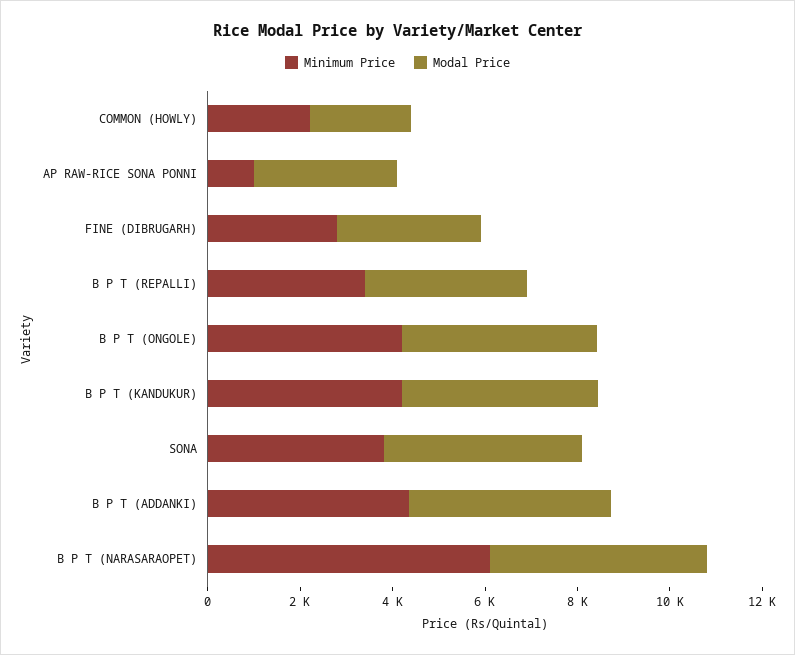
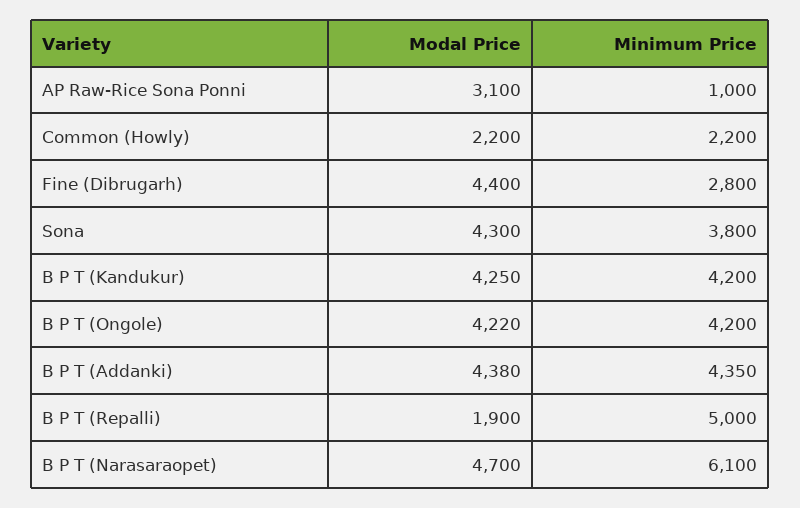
Modal Price, FINE (DIBRUGARH): 3000 -> 4400
Minimum Price, B P T (REPALLI): 3500 -> 5000
Modal Price, B P T (REPALLI): 3500 -> 1900

